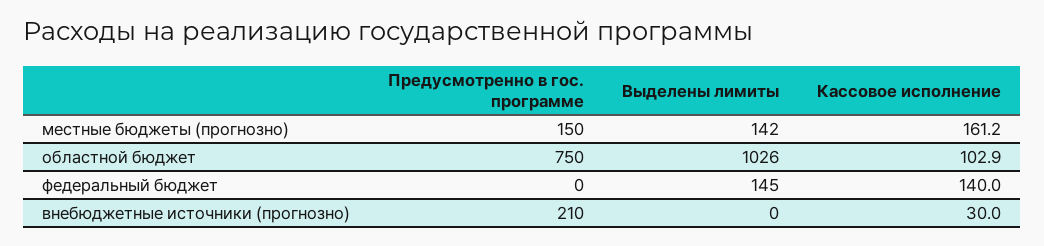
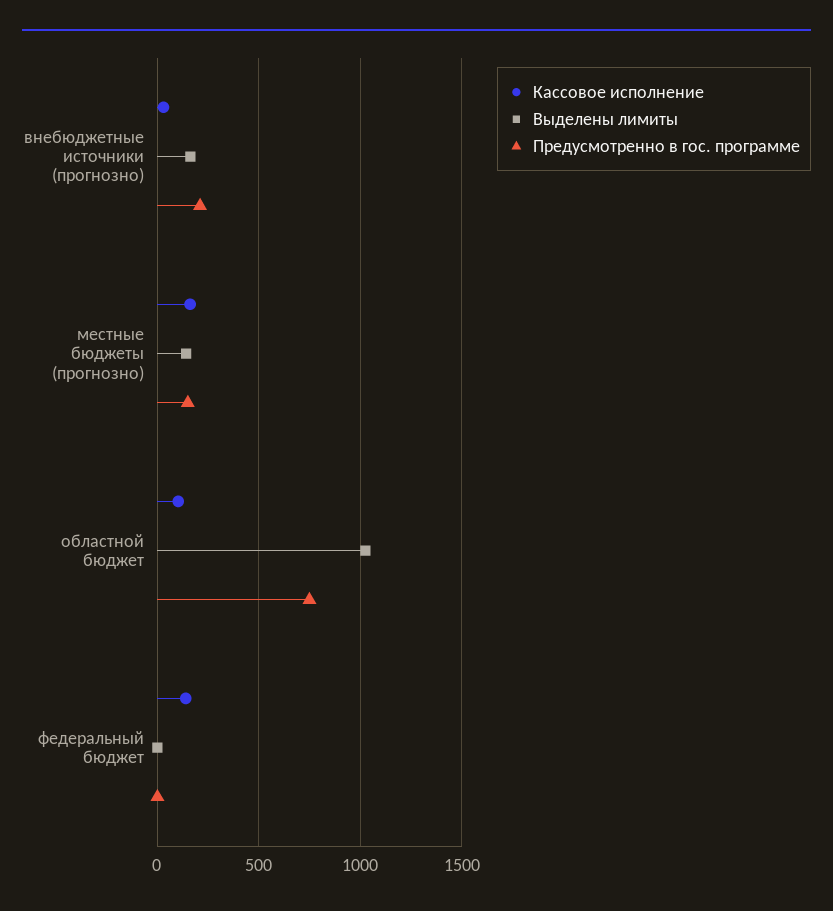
Выделены лимиты, федеральный бюджет: 145 -> 0
Выделены лимиты, внебюджетные источники (прогнозно): 0 -> 150

